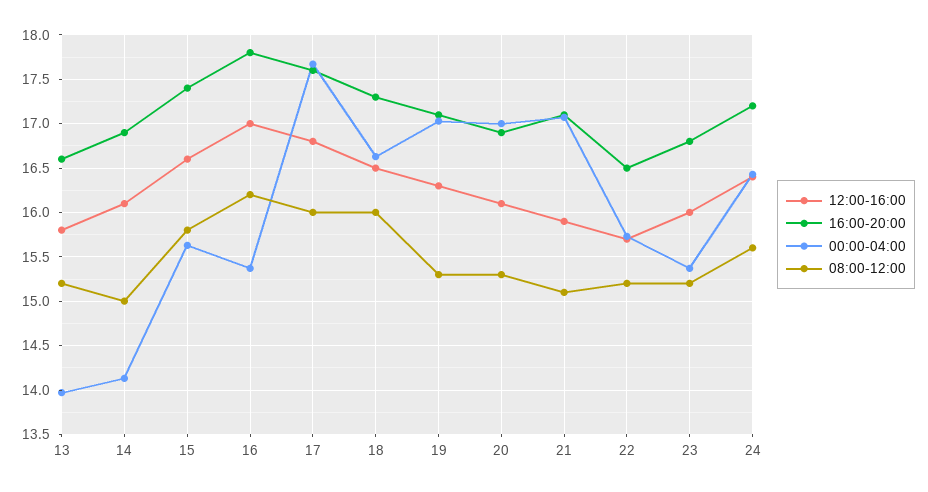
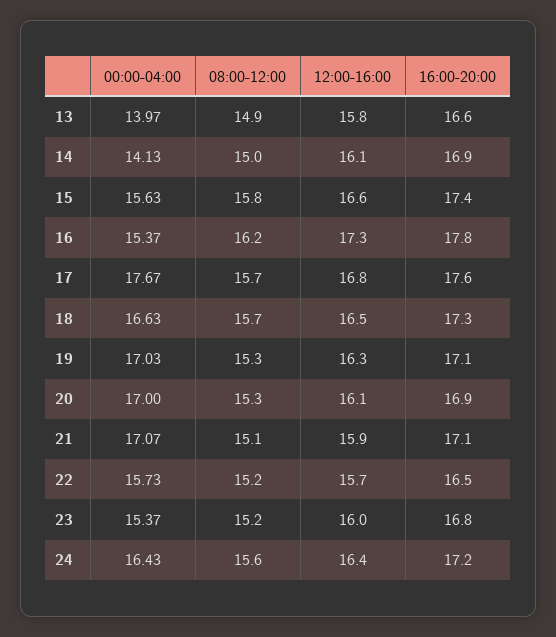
08:00-12:00, 13: 15.2 -> 14.9
12:00-16:00, 16: 17 -> 17.3
08:00-12:00, 17: 16 -> 15.7
08:00-12:00, 18: 16 -> 15.7

